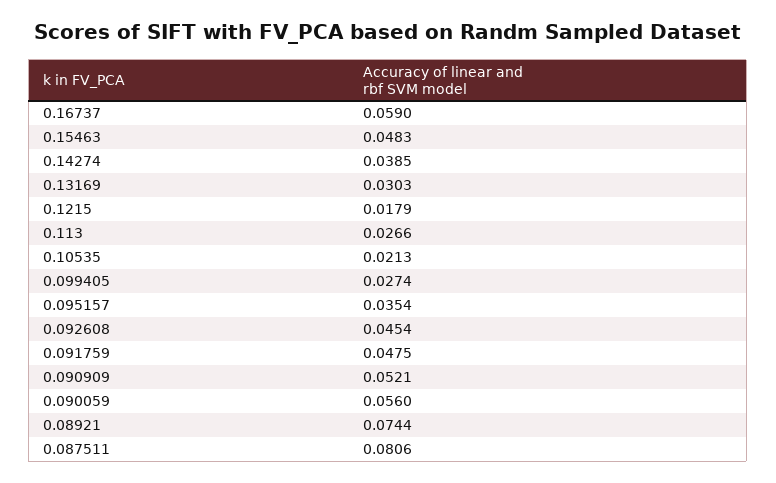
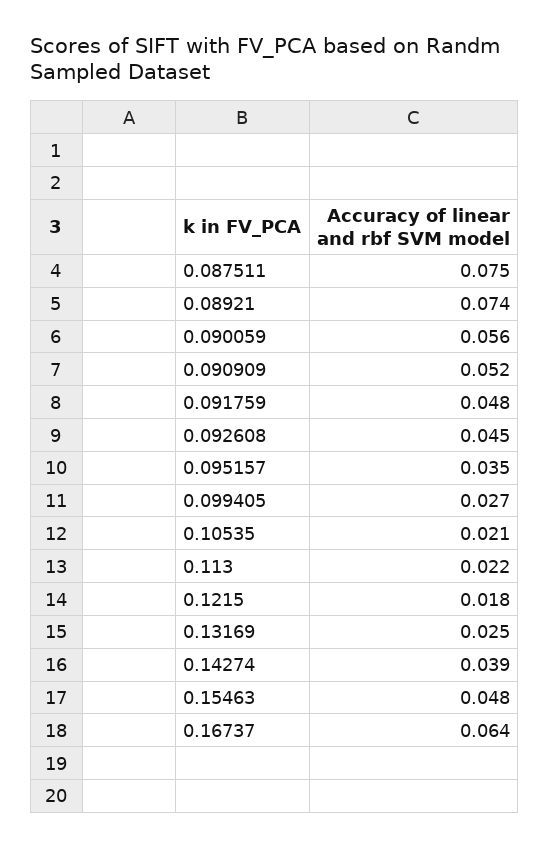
0.16737: 0.059 -> 0.064
0.13169: 0.0303 -> 0.025
0.113: 0.0266 -> 0.022
0.087511: 0.0806 -> 0.075

